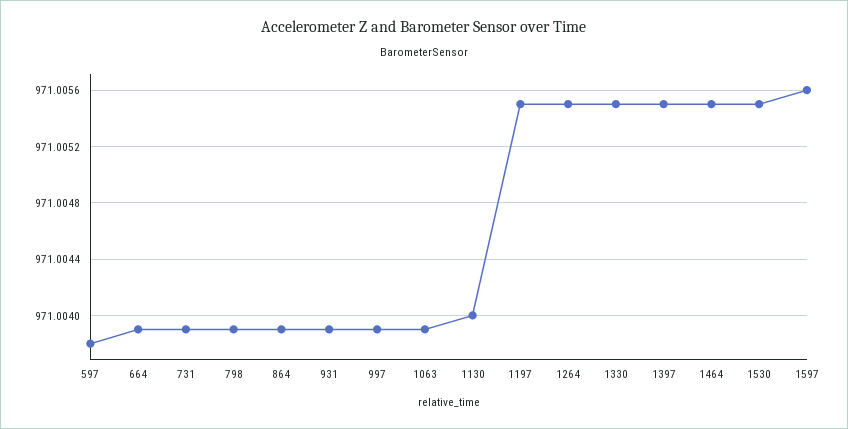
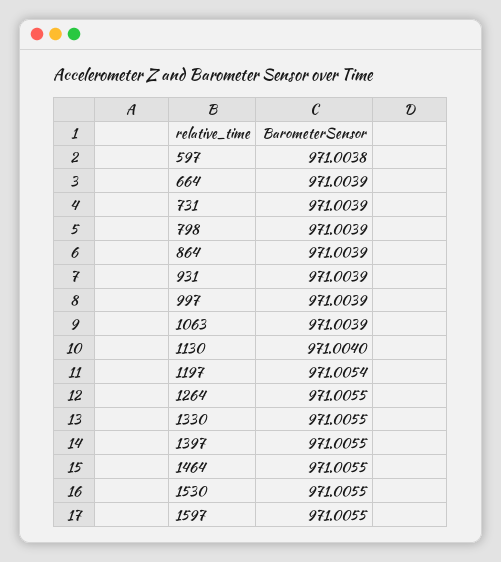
1197: 971.0055 -> 971.0054
1597: 971.0056 -> 971.0055

